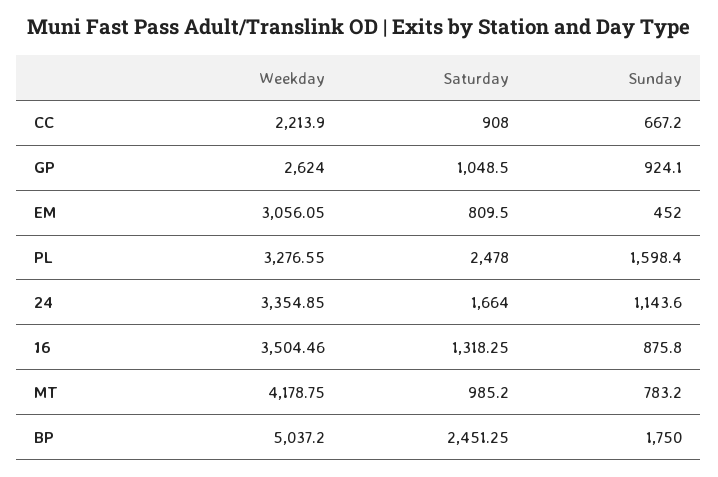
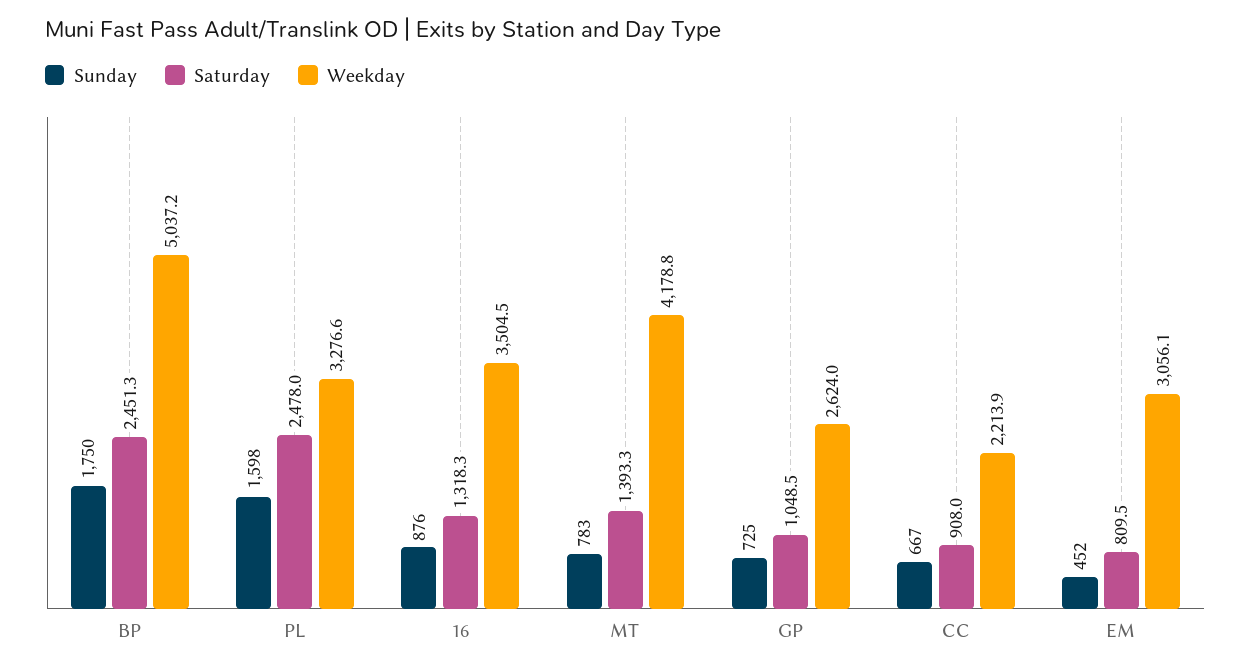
Sunday, GP: 924.1 -> 725
Weekday, 24: 3354.85 -> none
Saturday, 24: 1664 -> none
Sunday, 24: 1143.6 -> none
Saturday, MT: 985.2 -> 1393.3

